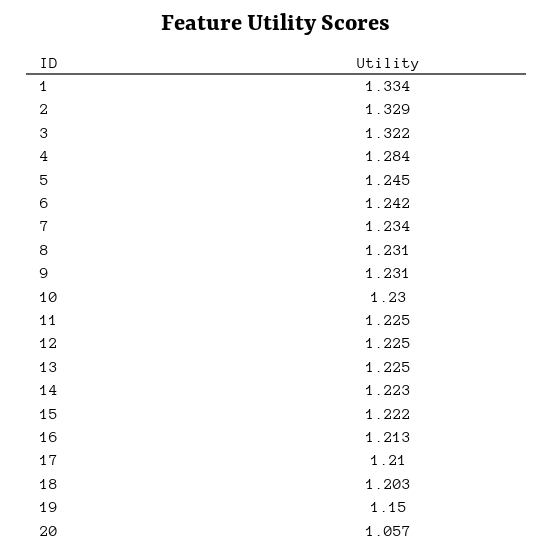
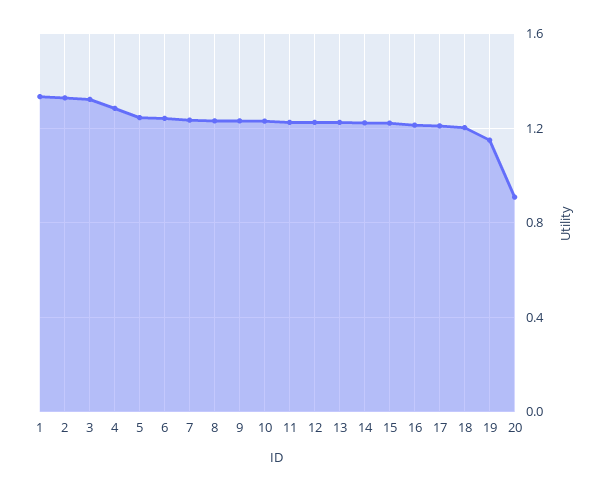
20: 1.057 -> 0.9

